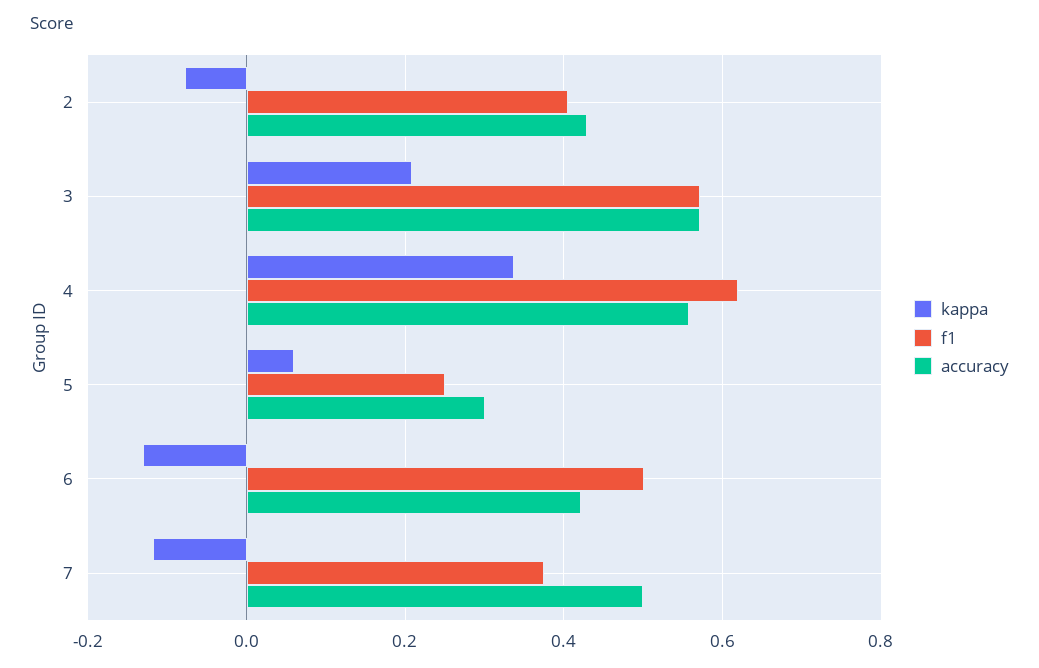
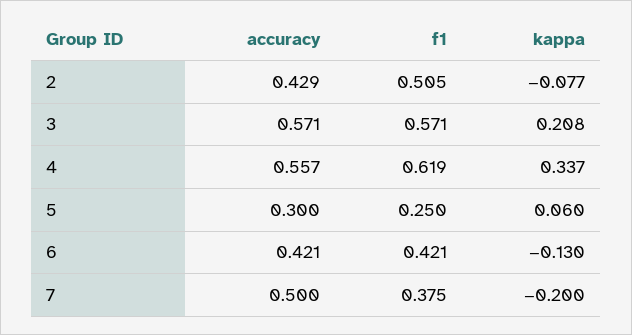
f1, 2: 0.4 -> 0.505
f1, 6: 0.5 -> 0.421
kappa, 7: -0.12 -> -0.2

